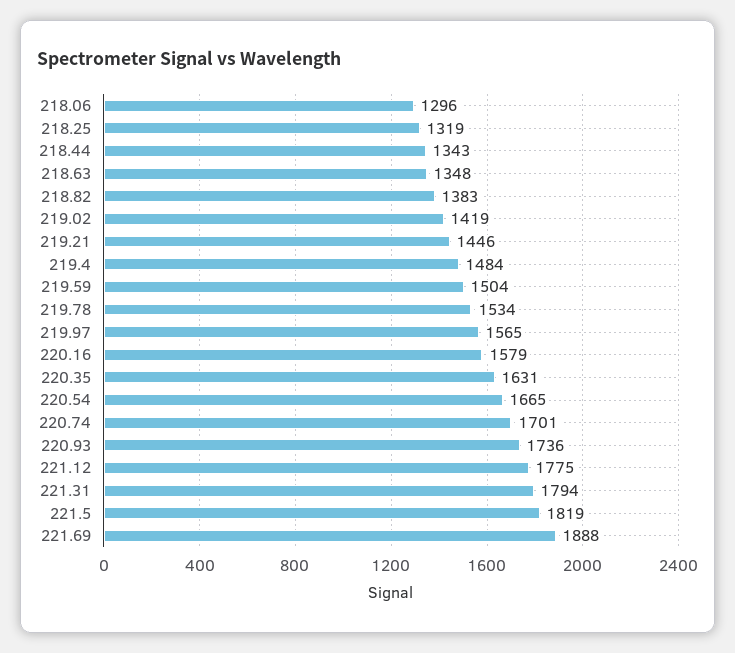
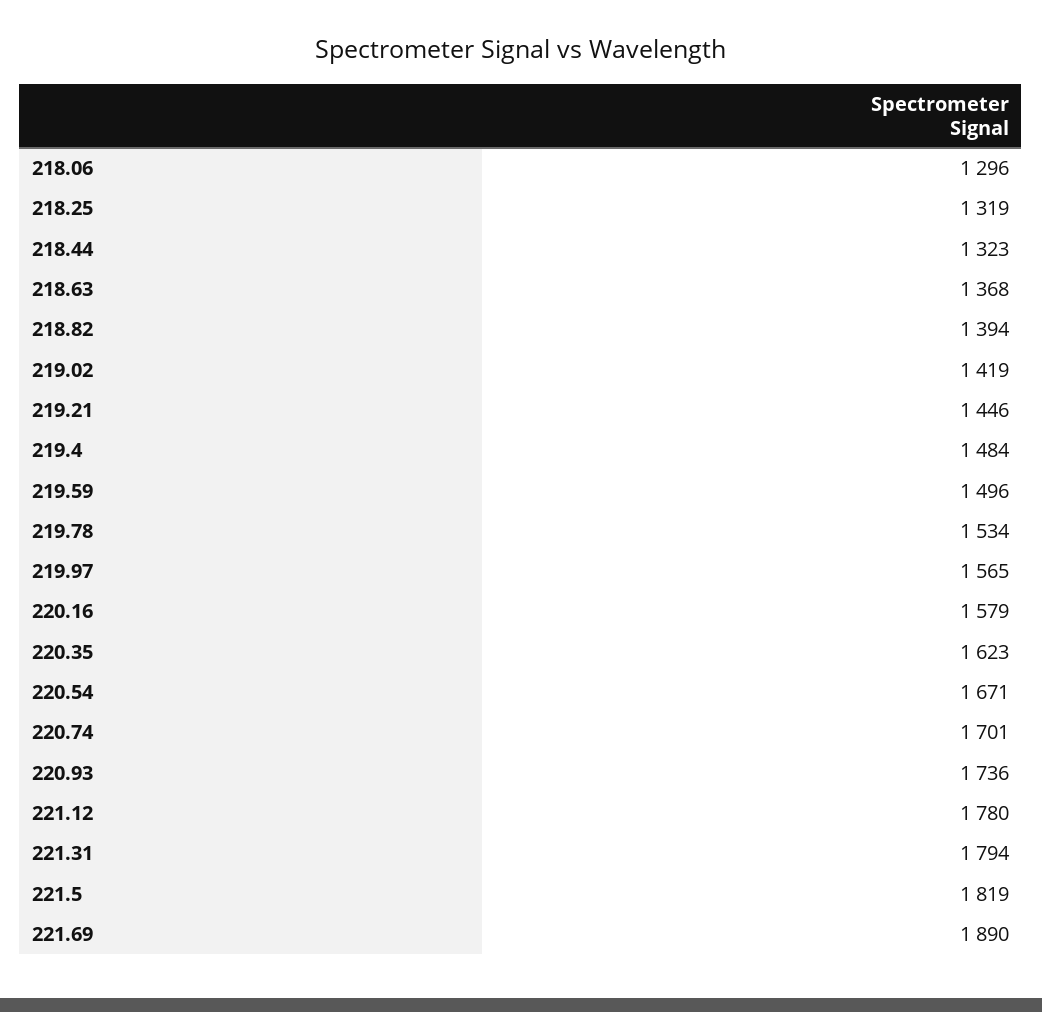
218.44: 1343 -> 1323
218.63: 1348 -> 1368
218.82: 1383 -> 1394
219.59: 1504 -> 1496
220.35: 1631 -> 1623
220.54: 1665 -> 1671
221.12: 1775 -> 1780
221.69: 1888 -> 1890

